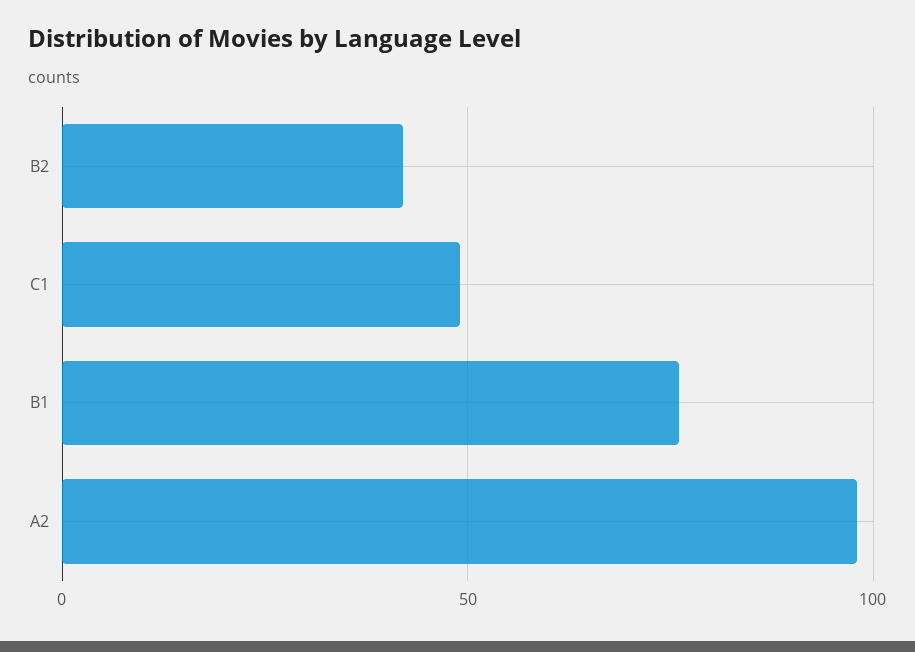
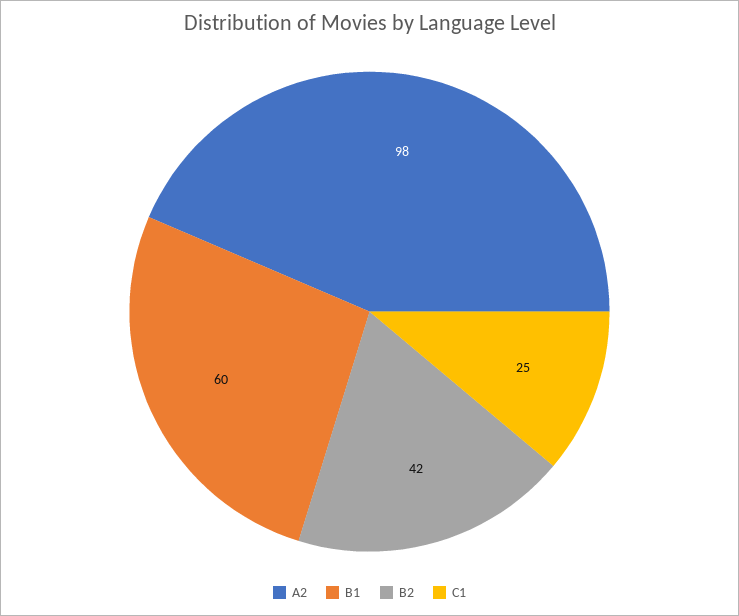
C1: 50 -> 25
B1: 75 -> 60

